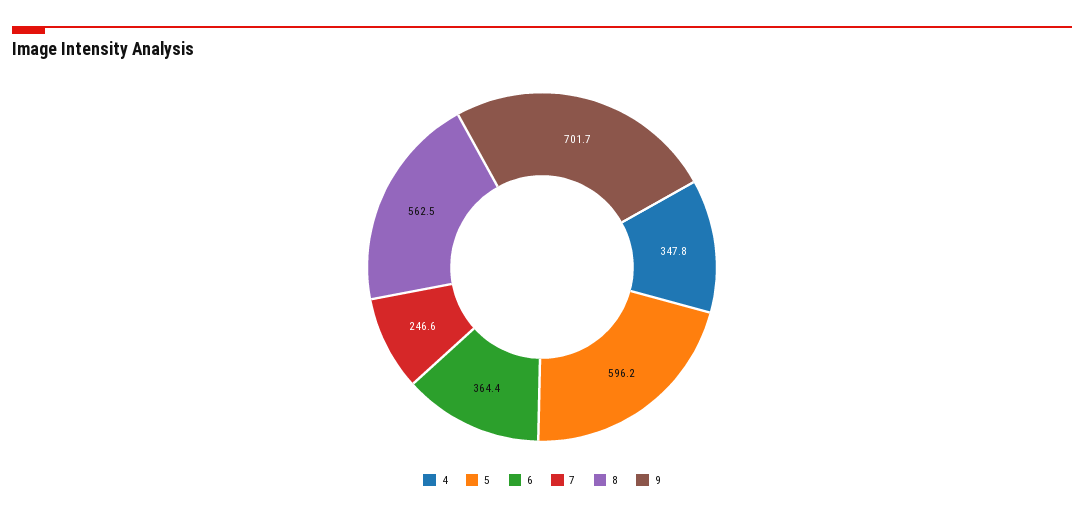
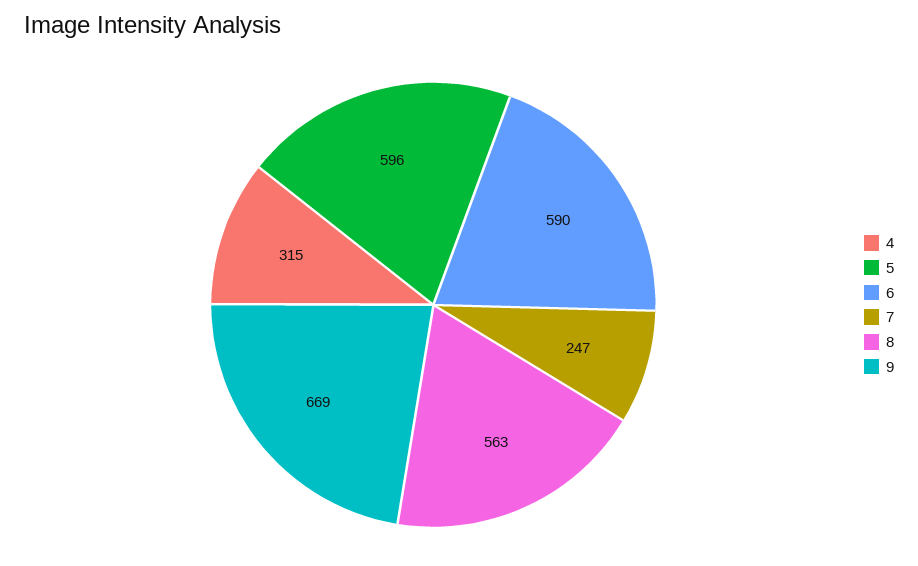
4: 347.8 -> 315
6: 364.4 -> 590
9: 701.7 -> 669

